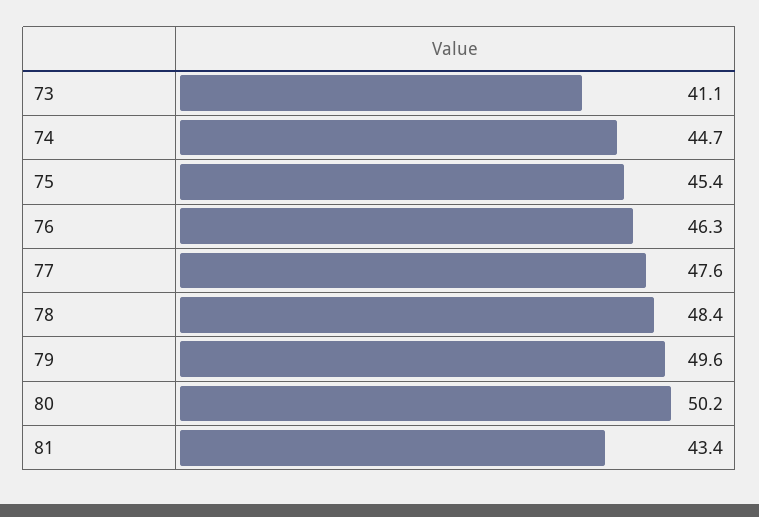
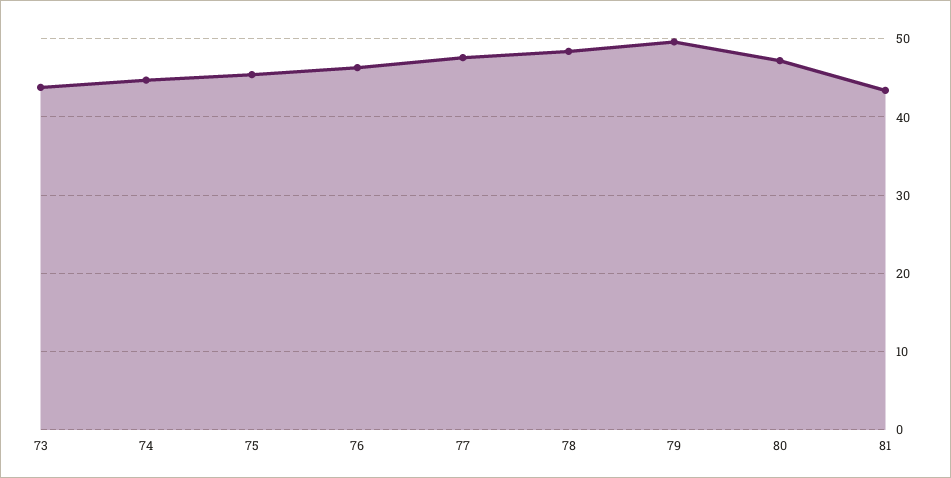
73: 41.1 -> 44
80: 50.2 -> 47

